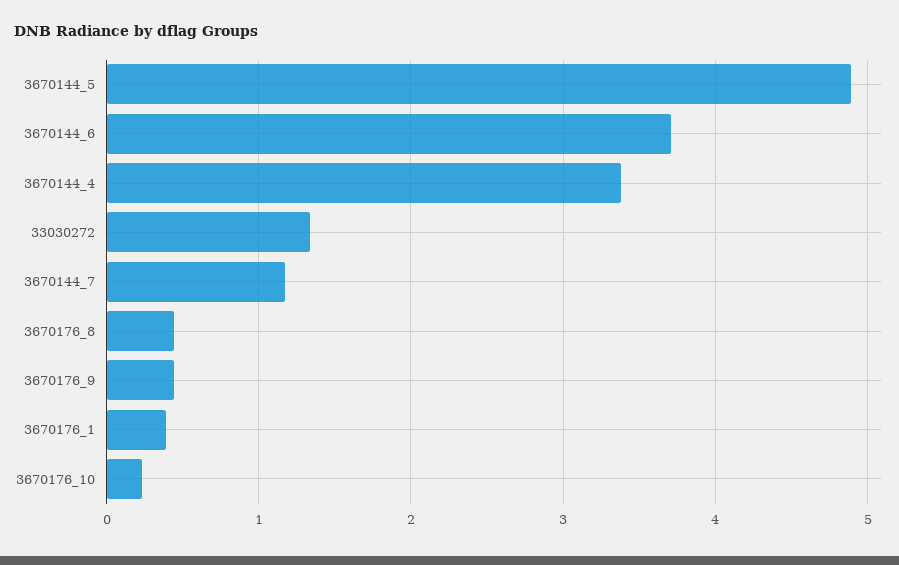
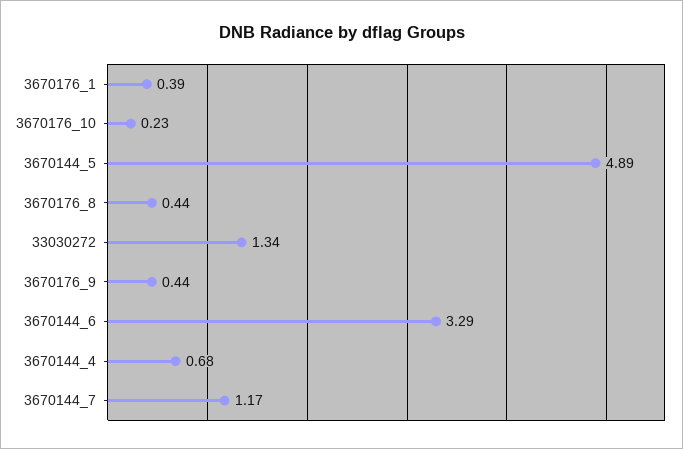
3670144_6: 3.7 -> 3.29
3670144_4: 3.4 -> 0.68

